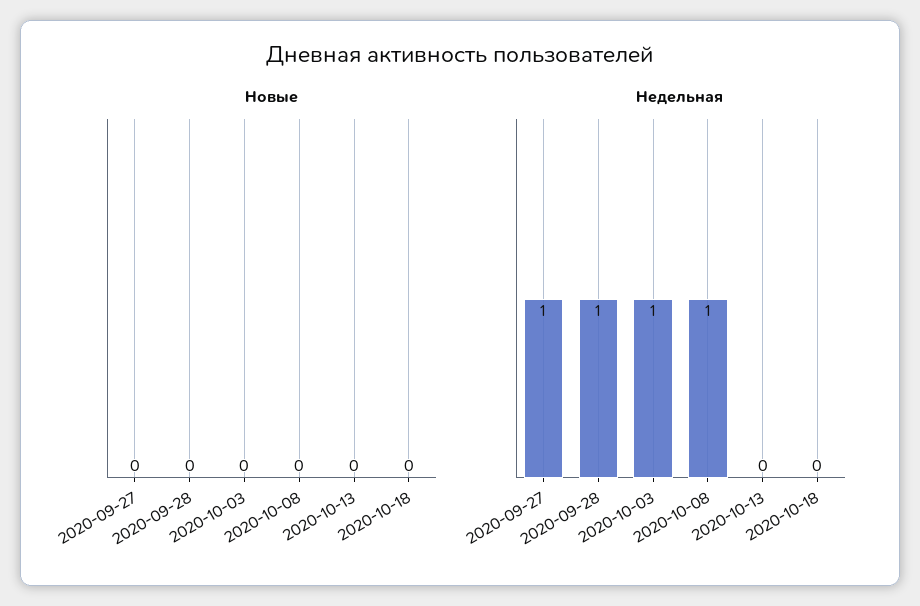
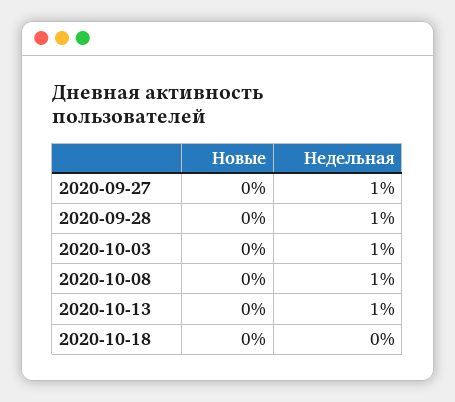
Недельная, 2020-10-13: 0 -> 1

